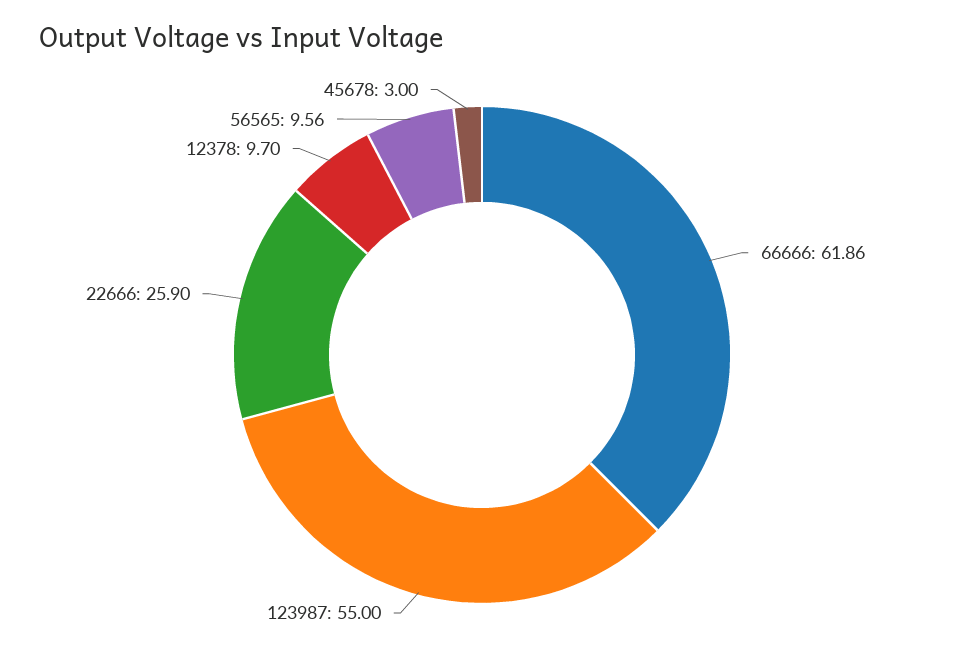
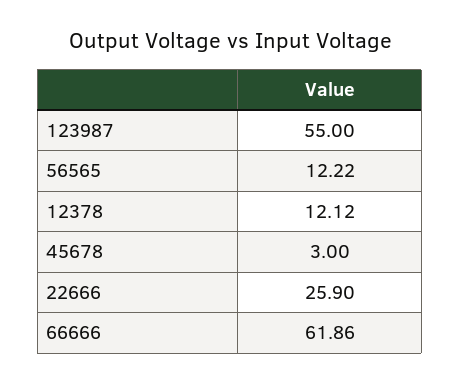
12378: 9.7 -> 12.12
56565: 9.56 -> 12.22

